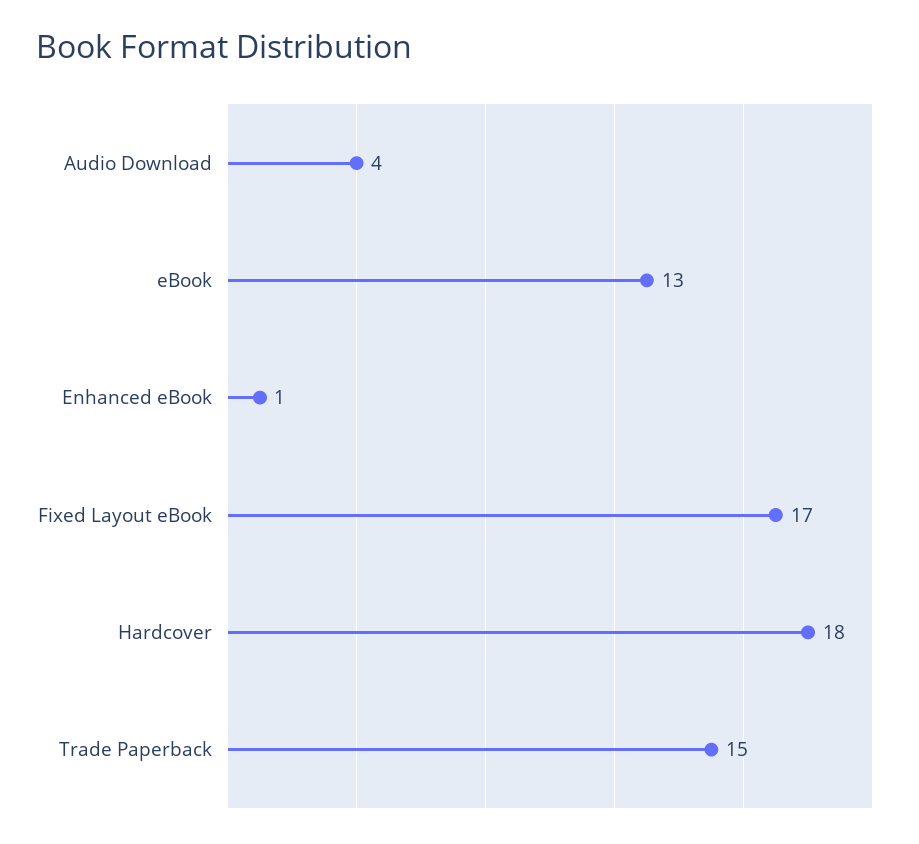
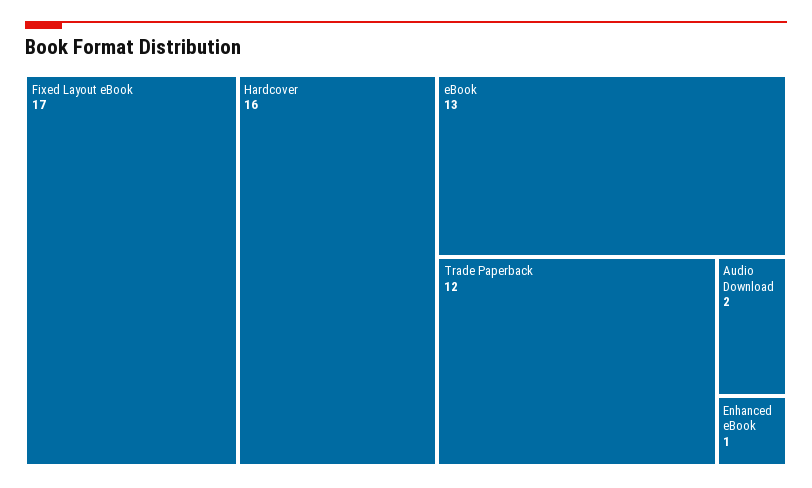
Audio Download: 4 -> 2
Hardcover: 18 -> 16
Trade Paperback: 15 -> 12

